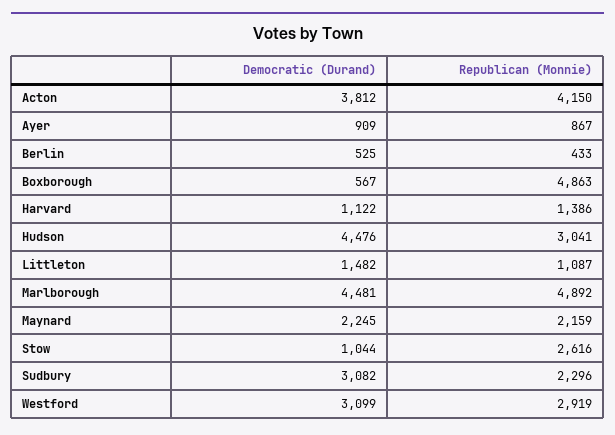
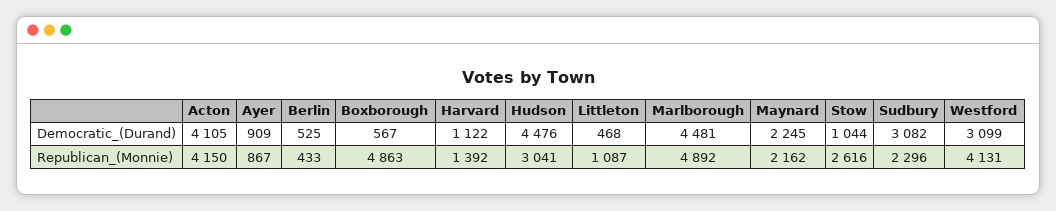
Democratic (Durand), Acton: 3812 -> 4105
Republican (Monnie), Harvard: 1386 -> 1392
Democratic (Durand), Littleton: 1482 -> 468
Republican (Monnie), Maynard: 2159 -> 2162
Republican (Monnie), Westford: 2919 -> 4131

